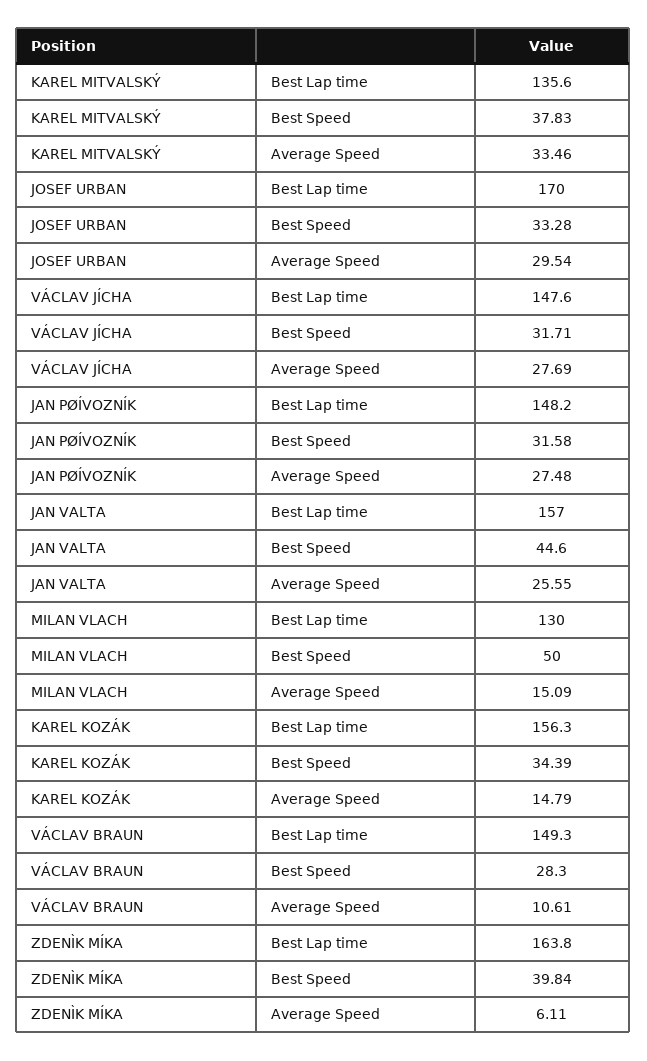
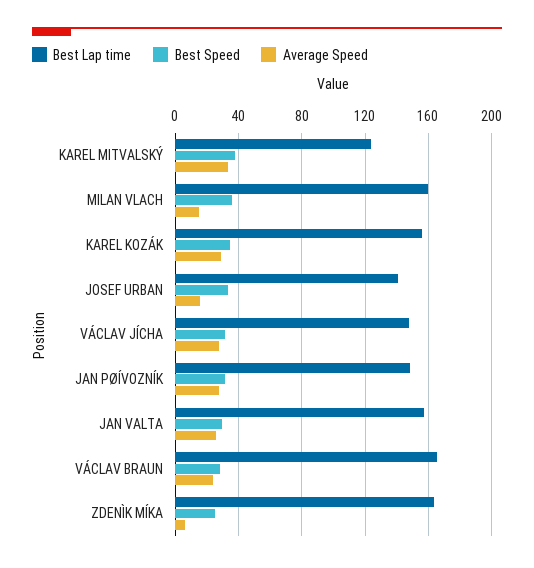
Best Lap time, KAREL MITVALSKÝ: 135.6 -> 125
Best Lap time, JOSEF URBAN: 170 -> 140
Average Speed, JOSEF URBAN: 29.54 -> 15
Best Speed, JAN VALTA: 44.6 -> 30
Best Lap time, MILAN VLACH: 130 -> 160
Best Speed, MILAN VLACH: 50 -> 35
Average Speed, KAREL KOZÁK: 14.79 -> 30
Best Lap time, VÁCLAV BRAUN: 149.3 -> 165
Average Speed, VÁCLAV BRAUN: 10.61 -> 25
Best Speed, ZDENÌK MÍKA: 39.84 -> 25

